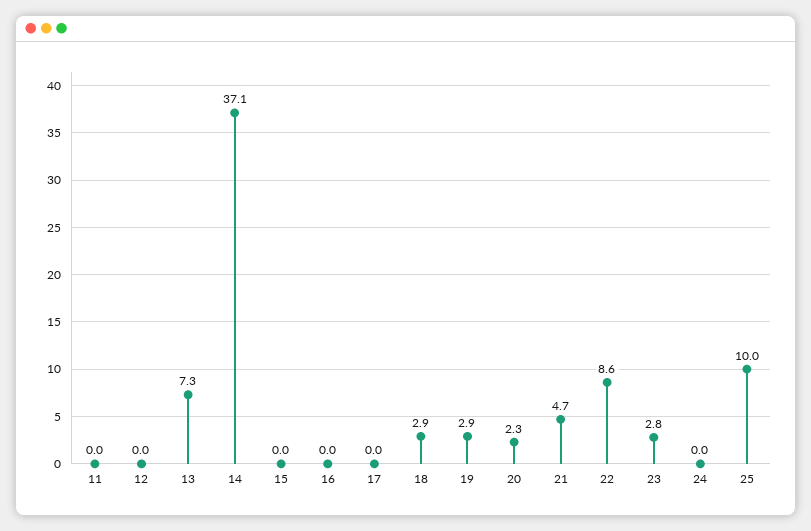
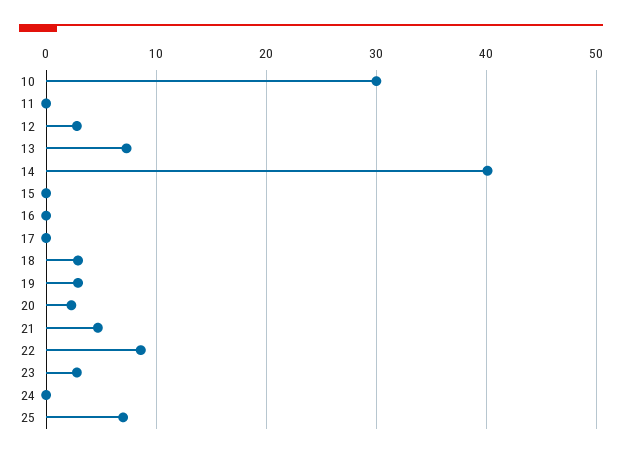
12: 0 -> 3
14: 37.1 -> 40
25: 10 -> 7
10: none -> 30

